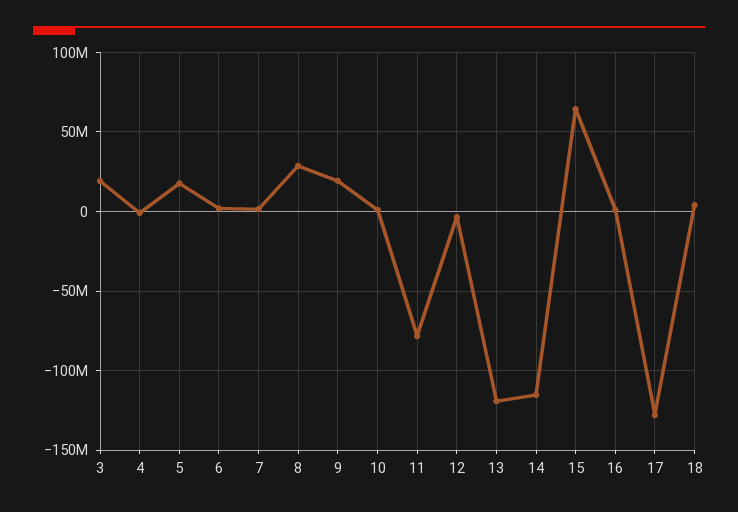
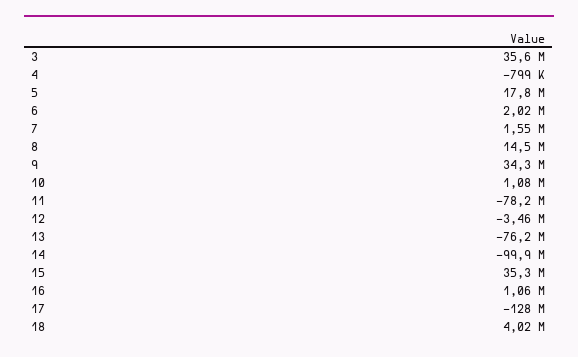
3: 20000000 -> 35600000
8: 30000000 -> 14500000
9: 20000000 -> 34300000
13: -120000000 -> -76200000
14: -115000000 -> -99900000
15: 65000000 -> 35300000

